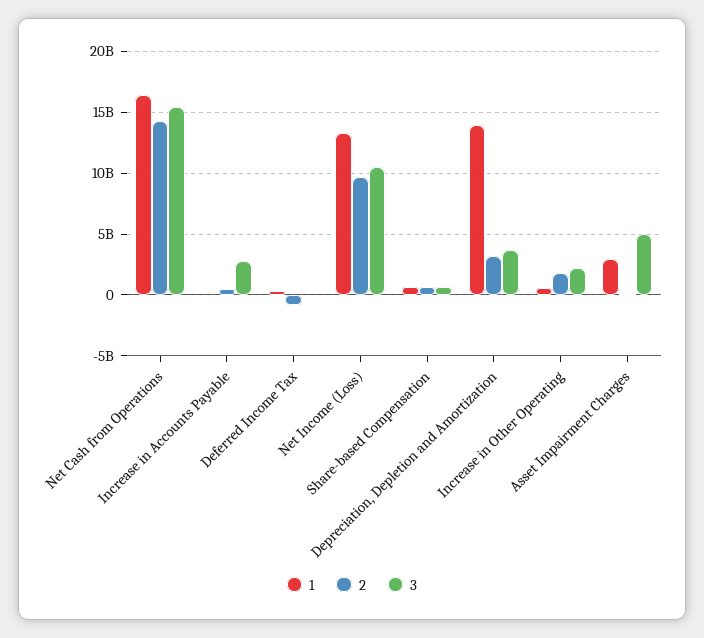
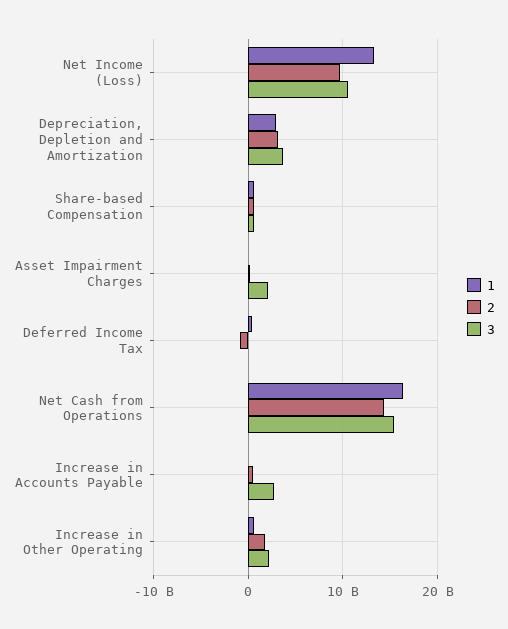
1, Depreciation, Depletion and Amortization: 14000000000 -> 3000000000
1, Asset Impairment Charges: 3000000000 -> 0
3, Asset Impairment Charges: 5000000000 -> 2000000000

